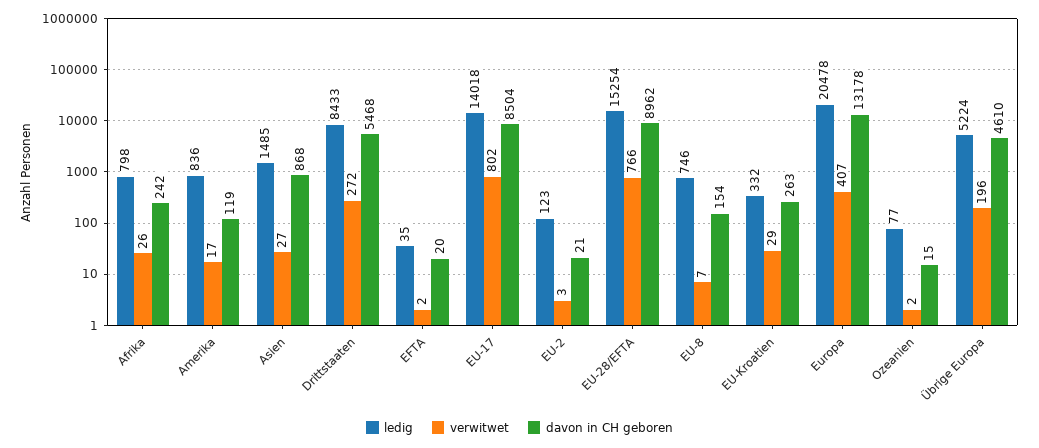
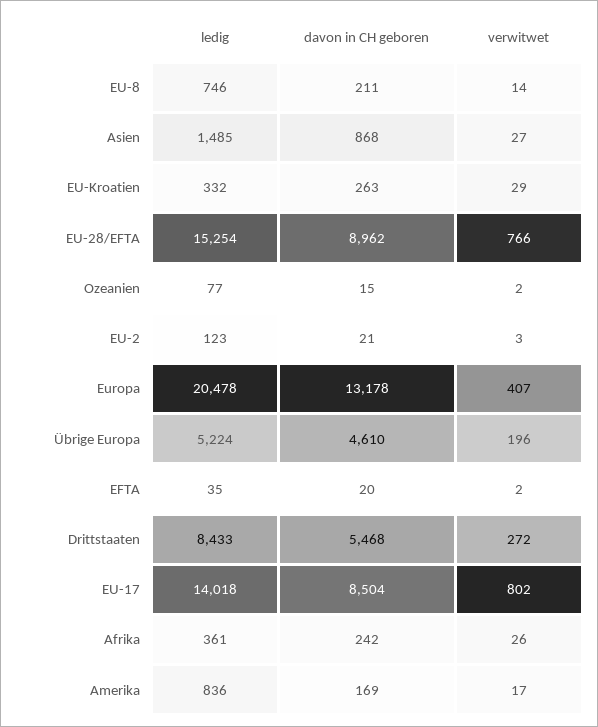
ledig, Afrika: 798 -> 361
davon in CH geboren, Amerika: 119 -> 169
verwitwet, EU-8: 7 -> 14
davon in CH geboren, EU-8: 154 -> 211

